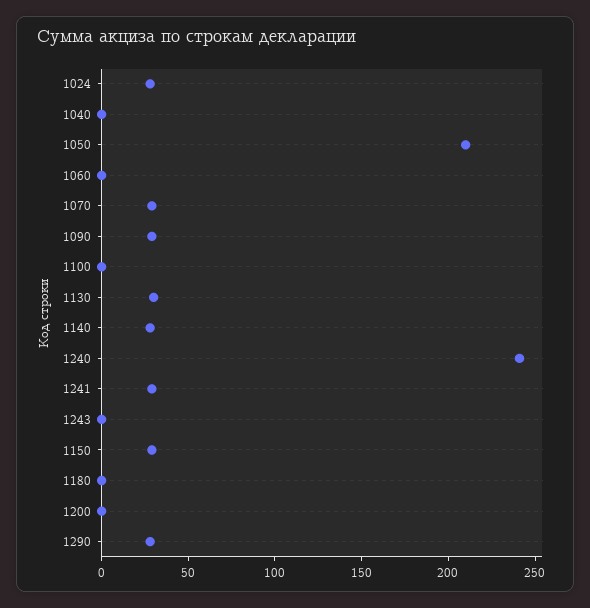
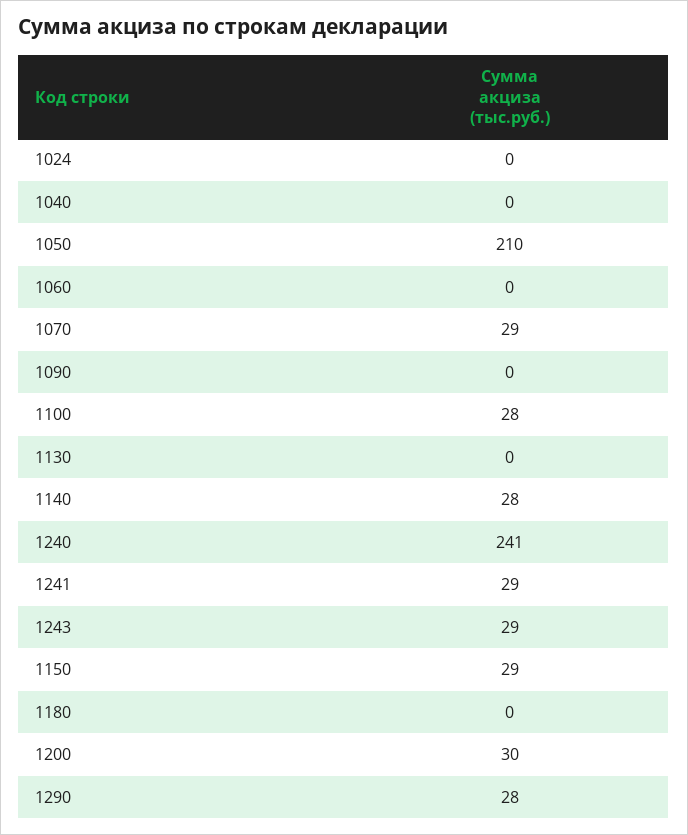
1024: 30 -> 0
1090: 30 -> 0
1100: 0 -> 28
1130: 30 -> 0
1243: 0 -> 29
1200: 0 -> 30

